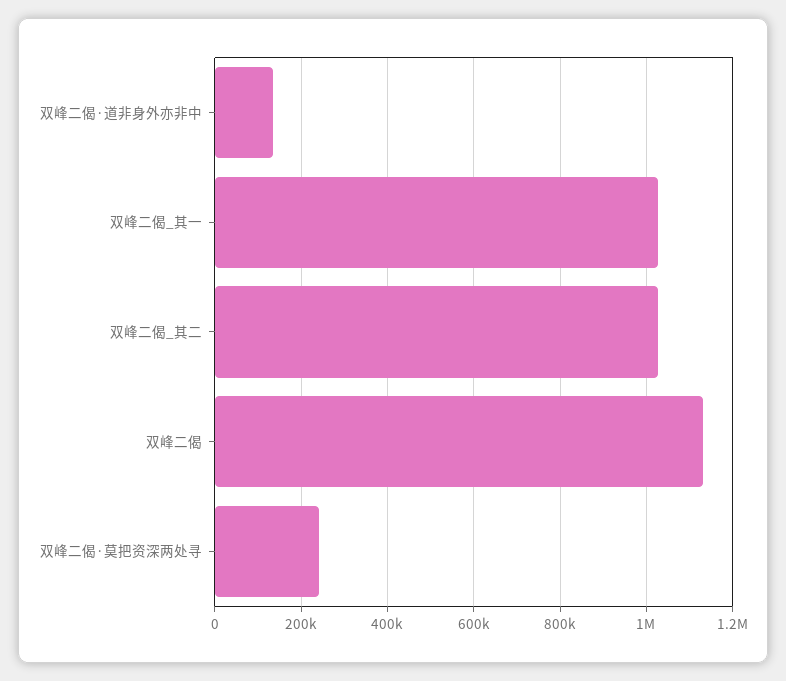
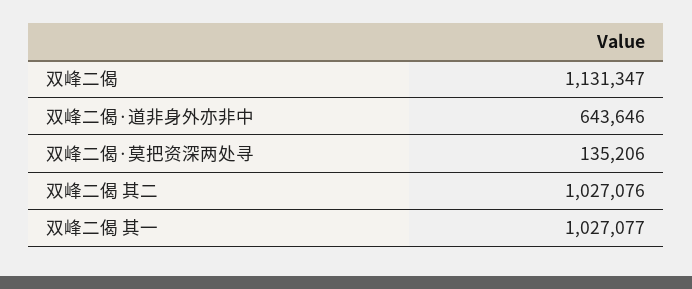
双峰二偈·道非身外亦非中: 140000 -> 643646
双峰二偈·莫把资深两处寻: 240000 -> 135206

